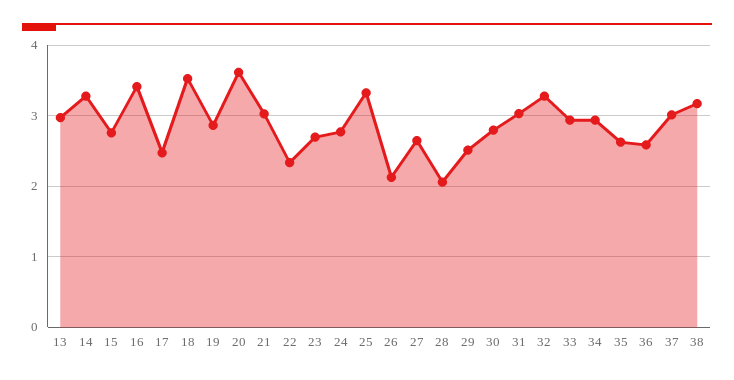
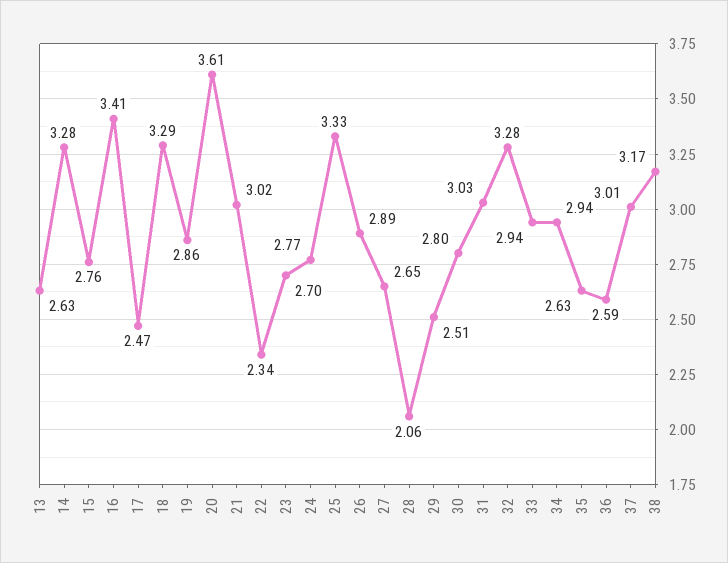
13: 3 -> 2.63
18: 3.5 -> 3.29
26: 2.1 -> 2.89

